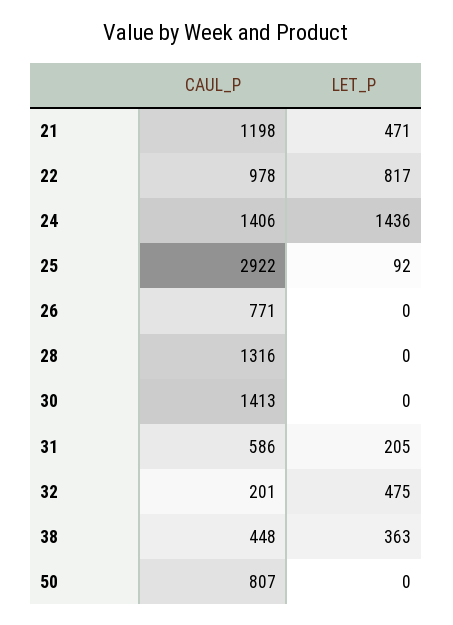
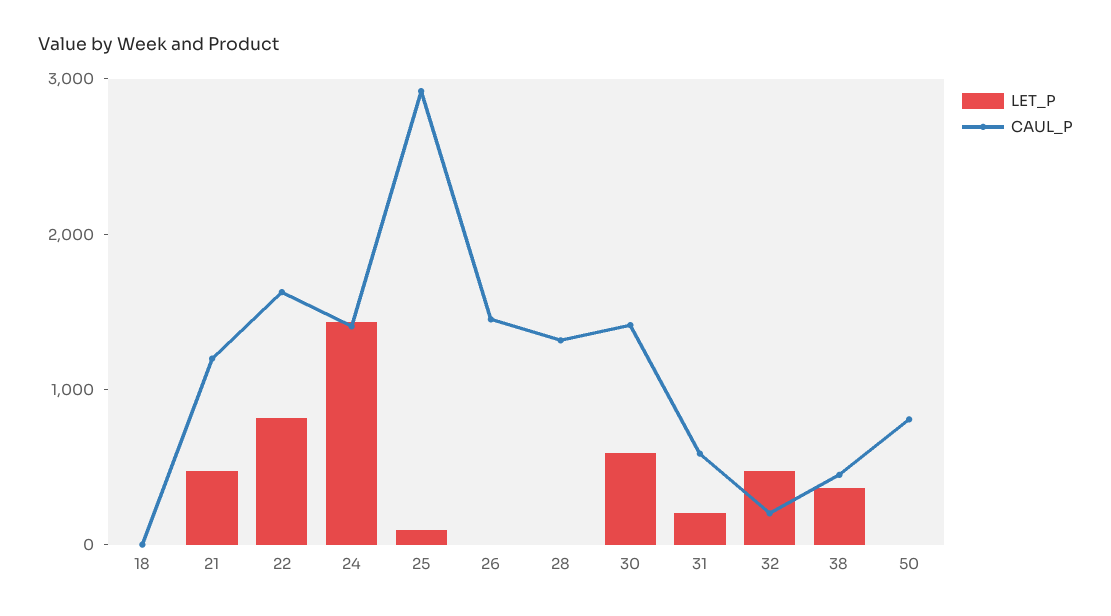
CAUL_P, 22: 978 -> 1600
CAUL_P, 26: 771 -> 1400
LET_P, 30: 0 -> 600
LET_P, 18: none -> 0
CAUL_P, 18: none -> 0

